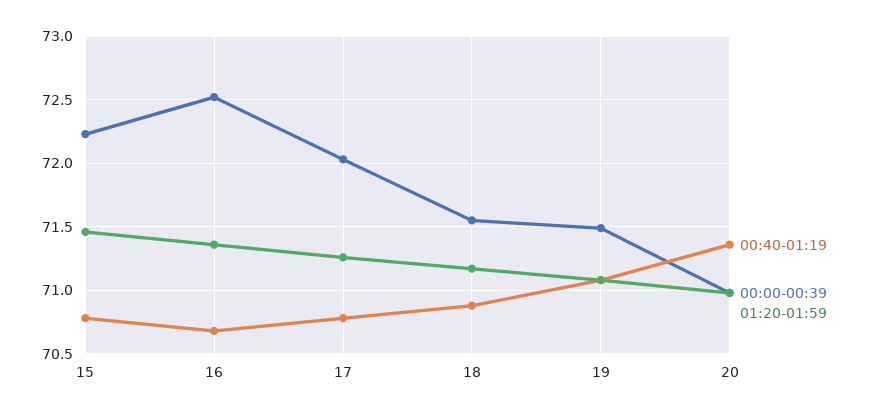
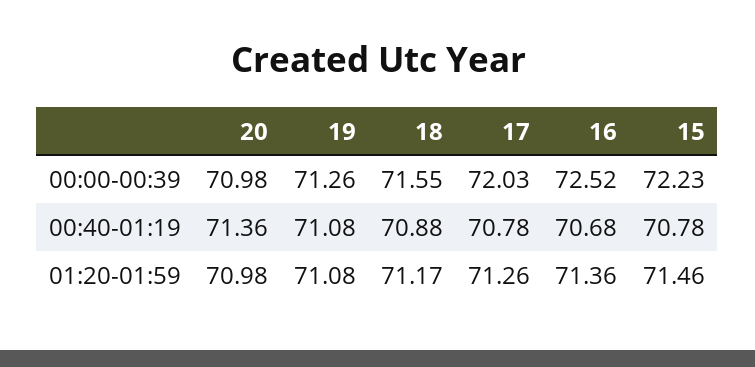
00:00-00:39, 19: 71.5 -> 71.26

